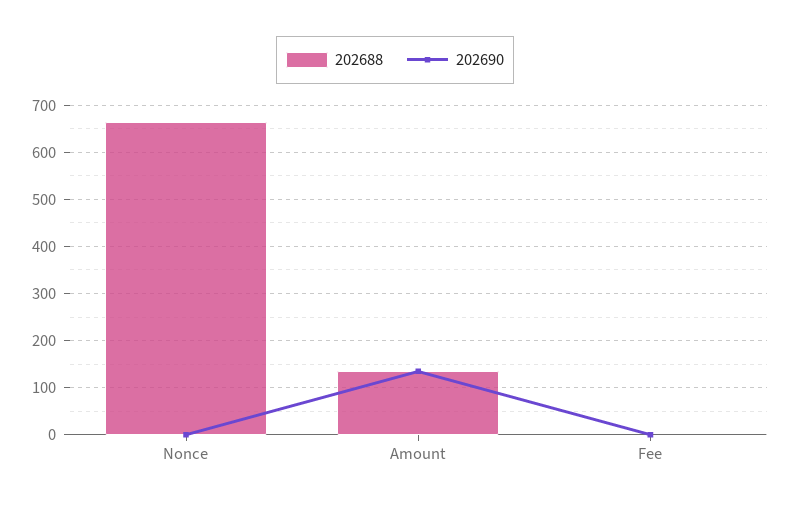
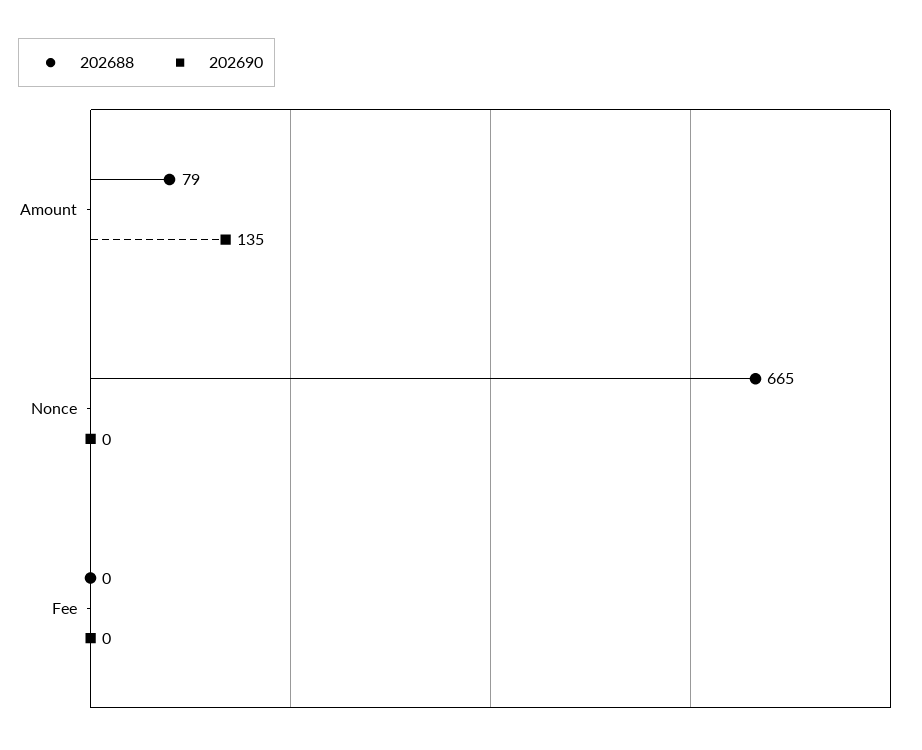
202688, Amount: 140 -> 79

